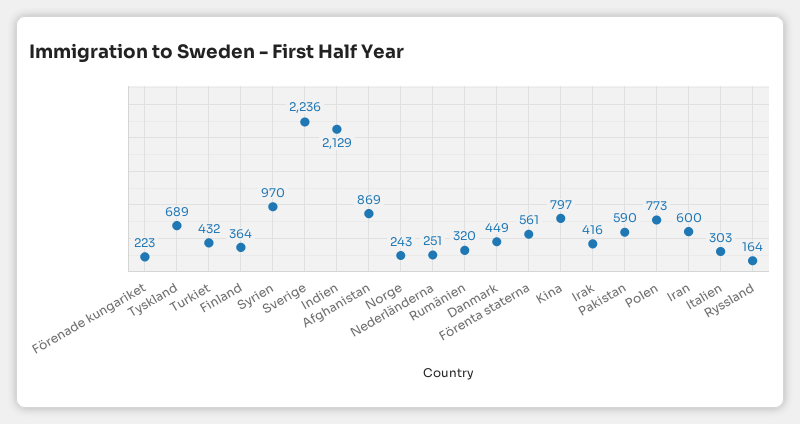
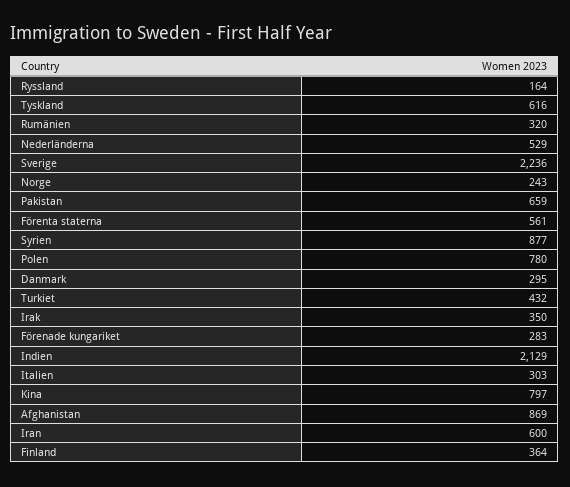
Förenade kungariket: 223 -> 283
Tyskland: 689 -> 616
Syrien: 970 -> 877
Nederländerna: 251 -> 529
Danmark: 449 -> 295
Irak: 416 -> 350
Pakistan: 590 -> 659
Polen: 773 -> 780

